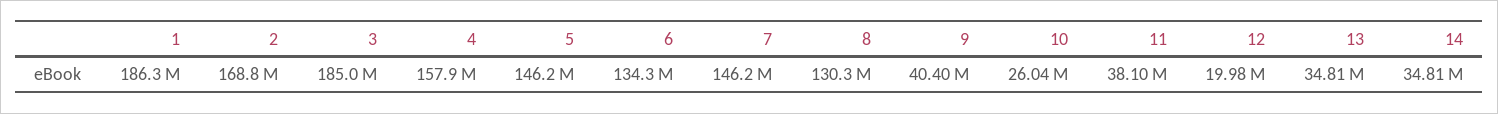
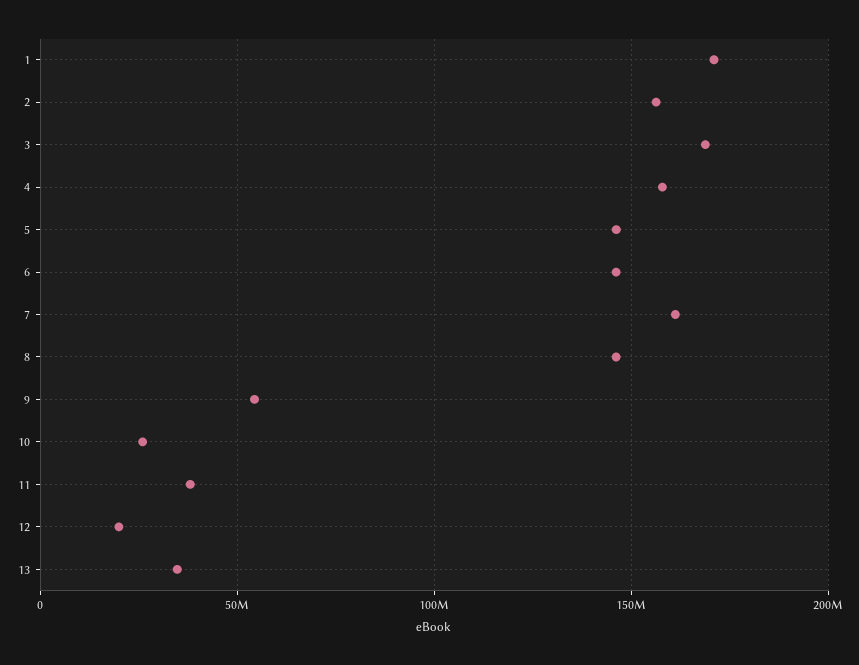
1: 186300000 -> 170000000
2: 168800000 -> 155000000
3: 185000000 -> 170000000
6: 134300000 -> 145000000
7: 146200000 -> 160000000
8: 130300000 -> 145000000
9: 40400000 -> 55000000
14: 34810000 -> none

